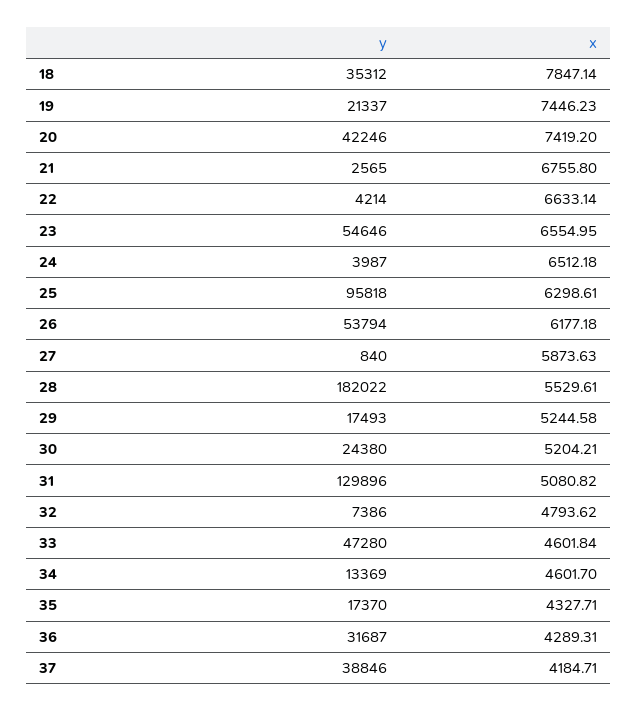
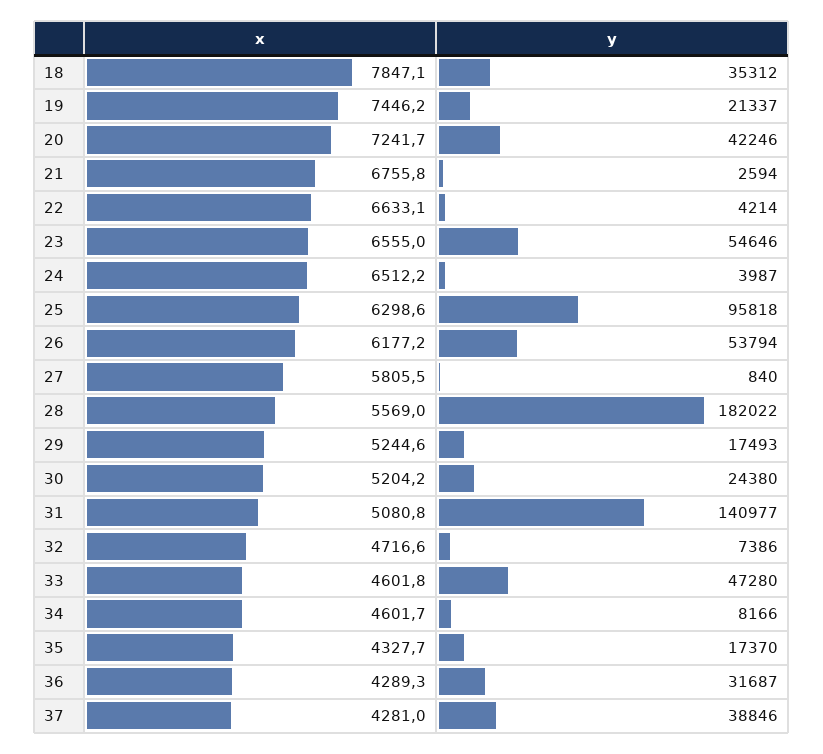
x, 20: 7419.2 -> 7241.7
y, 21: 2565 -> 2594
x, 27: 5873.63 -> 5805.5
x, 28: 5529.61 -> 5569
y, 31: 129896 -> 140977
x, 32: 4793.62 -> 4716.6
y, 34: 13369 -> 8166
x, 37: 4184.71 -> 4281

